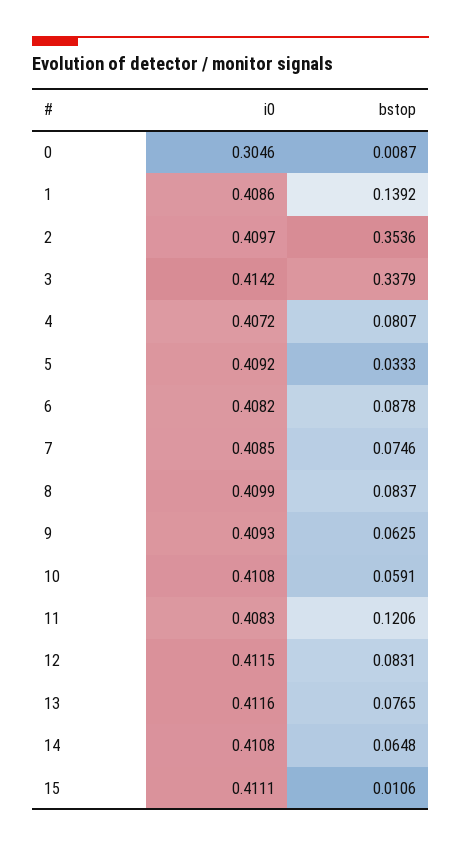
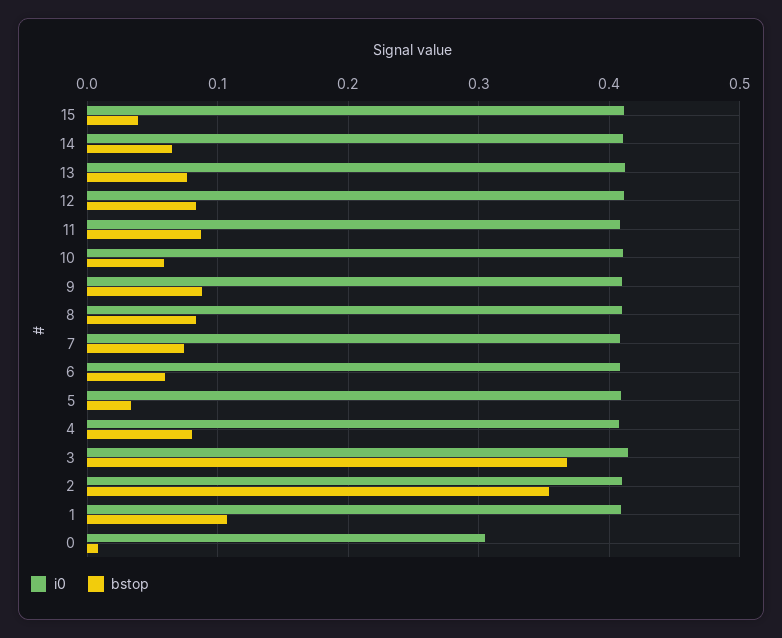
bstop, 1: 0.1392 -> 0.11
bstop, 3: 0.3379 -> 0.37
bstop, 6: 0.0878 -> 0.06
bstop, 9: 0.0625 -> 0.09
bstop, 11: 0.1206 -> 0.09
bstop, 15: 0.0106 -> 0.04

